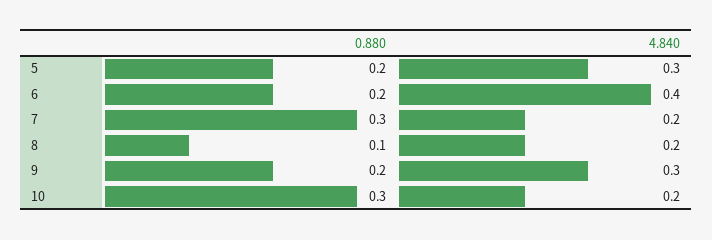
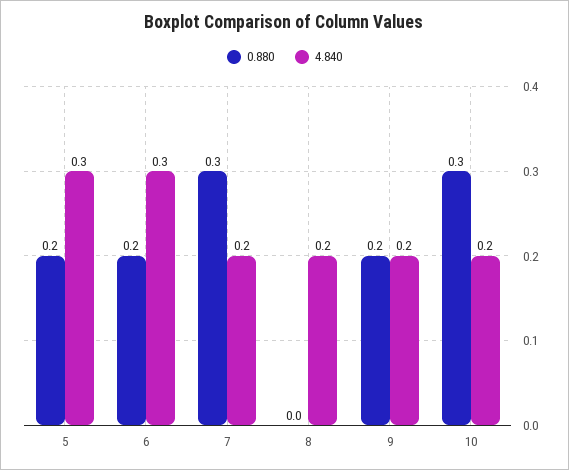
4.840, 6: 0.4 -> 0.3
0.880, 8: 0.1 -> 0
4.840, 9: 0.3 -> 0.2

